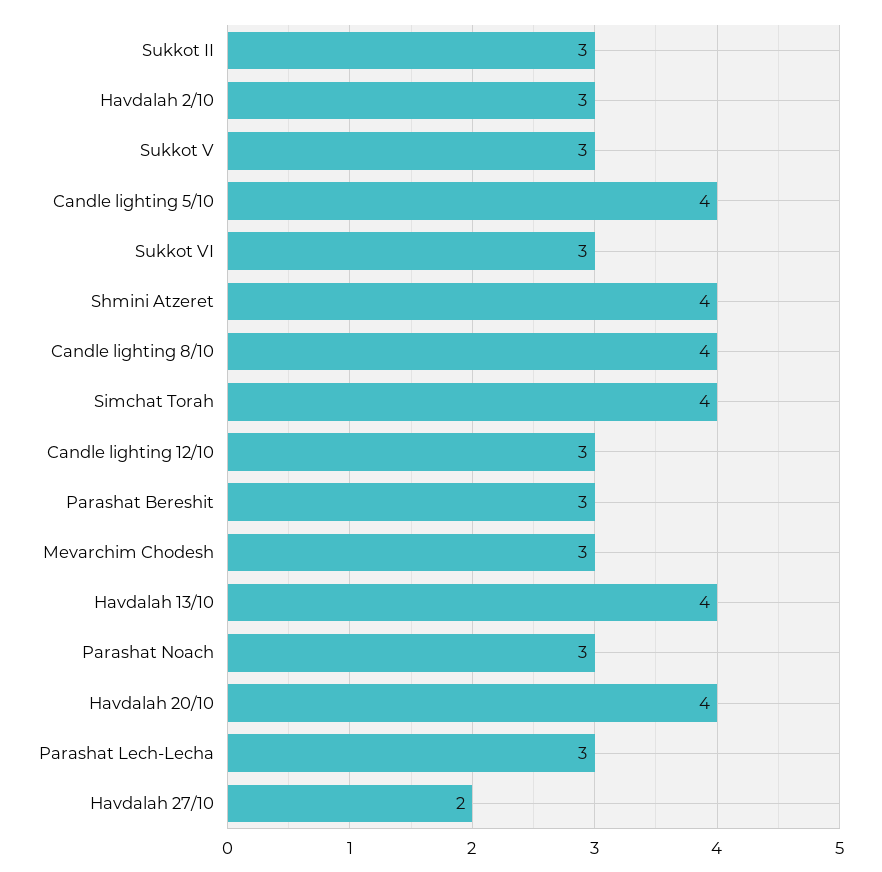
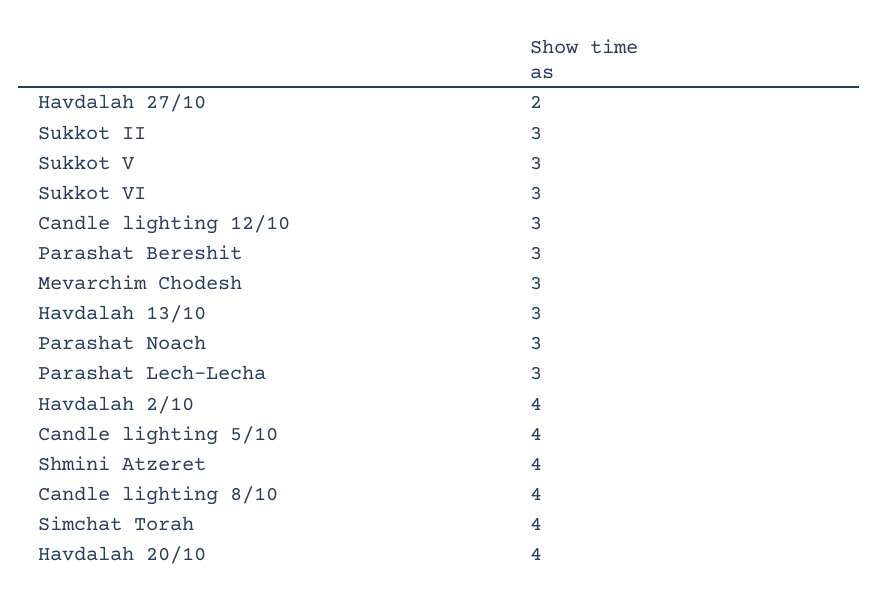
Havdalah 2/10: 3 -> 4
Havdalah 13/10: 4 -> 3

